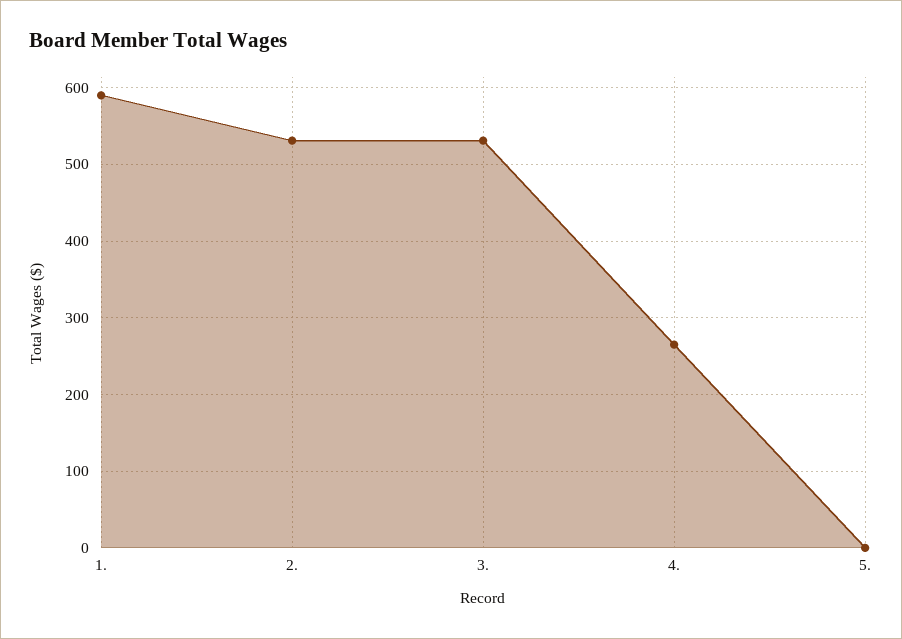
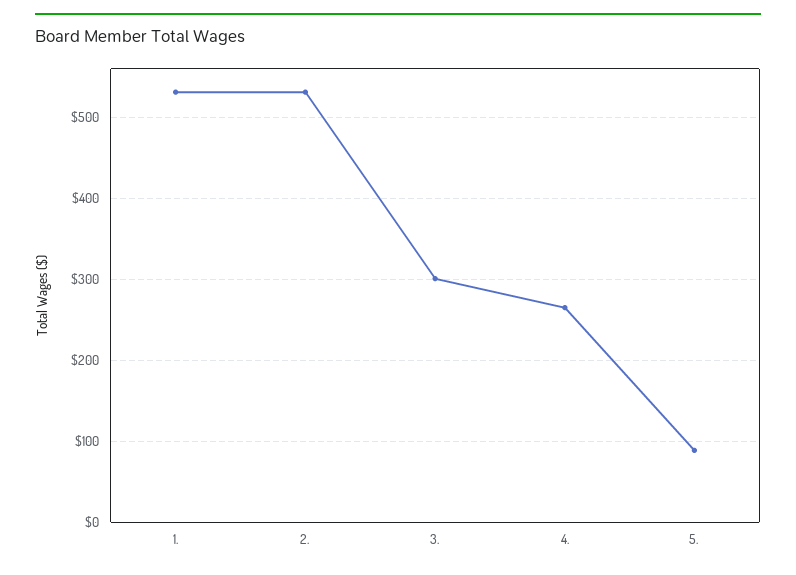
1.: 590 -> 530
3.: 530 -> 300
5.: 0 -> 90

